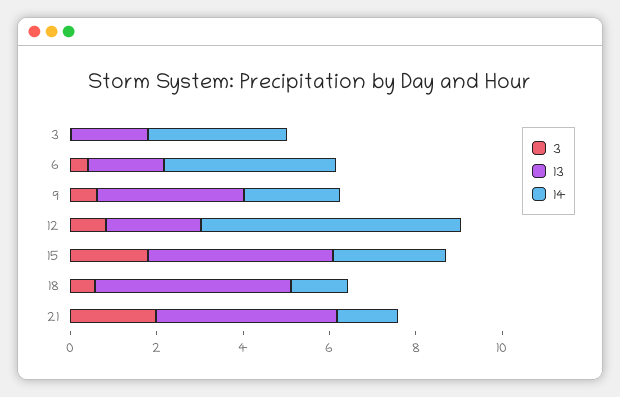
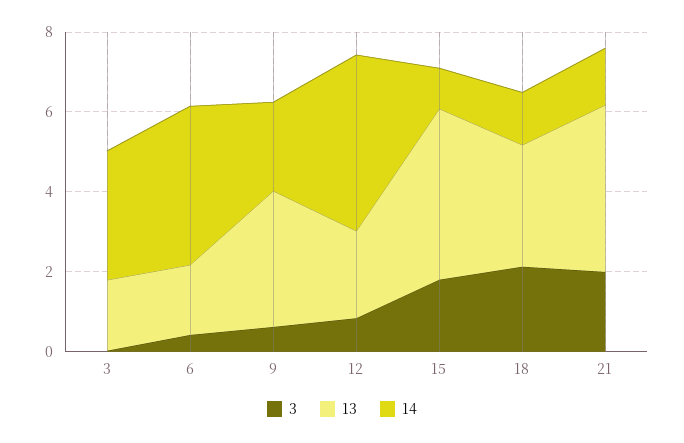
14, 12: 6 -> 4.5
14, 15: 2.5 -> 1
3, 18: 0.5 -> 2
13, 18: 4.5 -> 3

